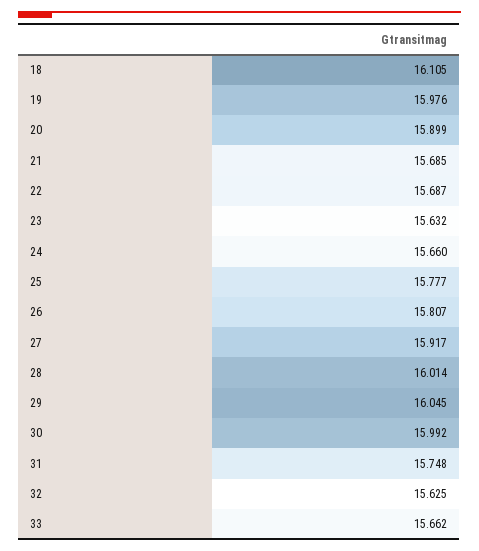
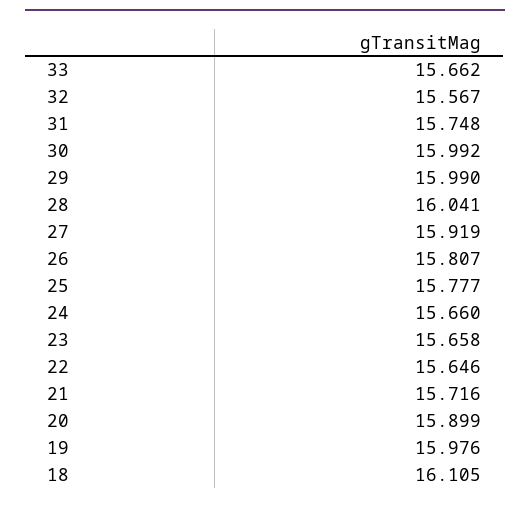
21: 15.685 -> 15.716
22: 15.687 -> 15.646
23: 15.632 -> 15.658
27: 15.917 -> 15.919
28: 16.014 -> 16.041
29: 16.045 -> 15.99
32: 15.625 -> 15.567

